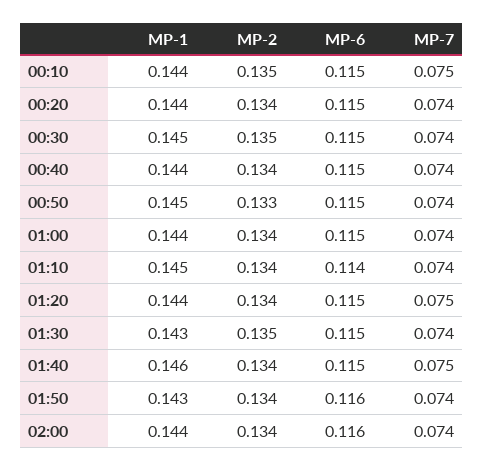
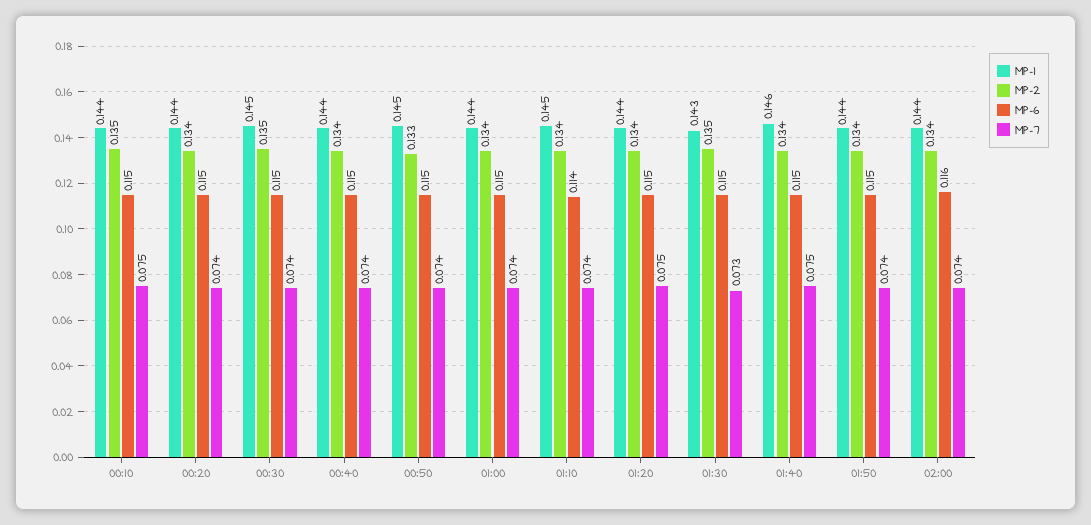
MP-7, 01:30: 0.074 -> 0.073
MP-1, 01:50: 0.143 -> 0.144
MP-6, 01:50: 0.116 -> 0.115

